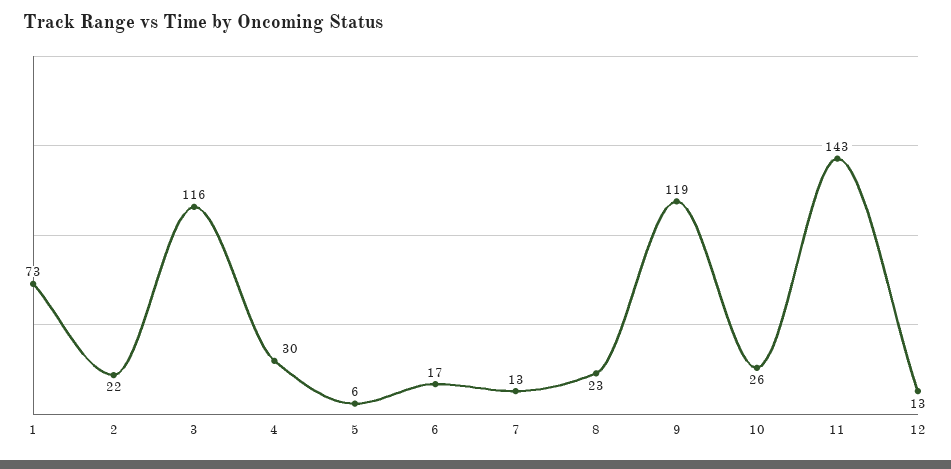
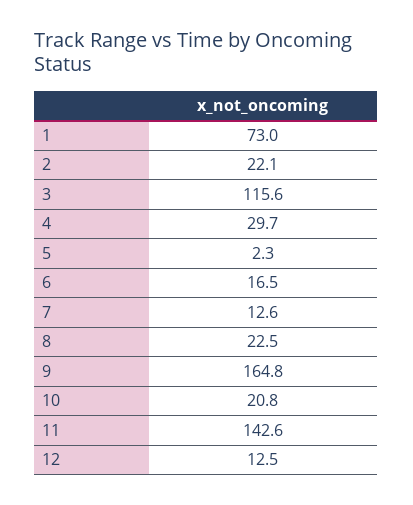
5: 6 -> 2.3
9: 119 -> 164.8
10: 26 -> 20.8

